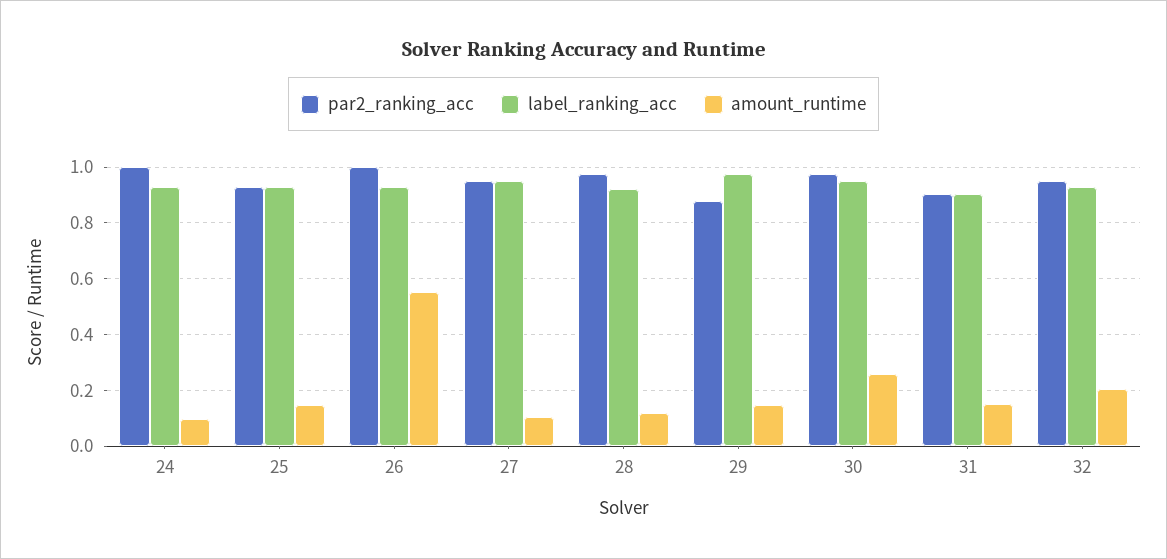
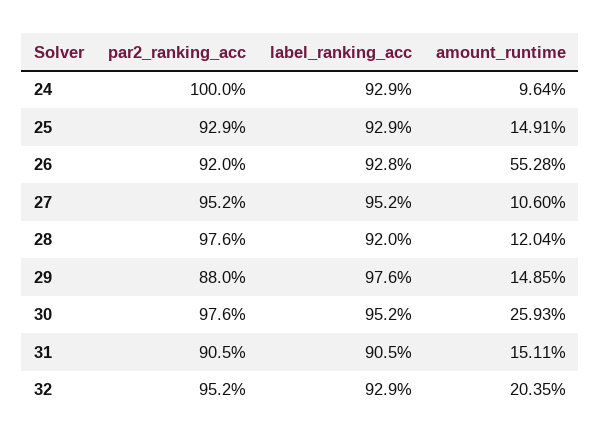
par2_ranking_acc, 26: 1 -> 0.92

